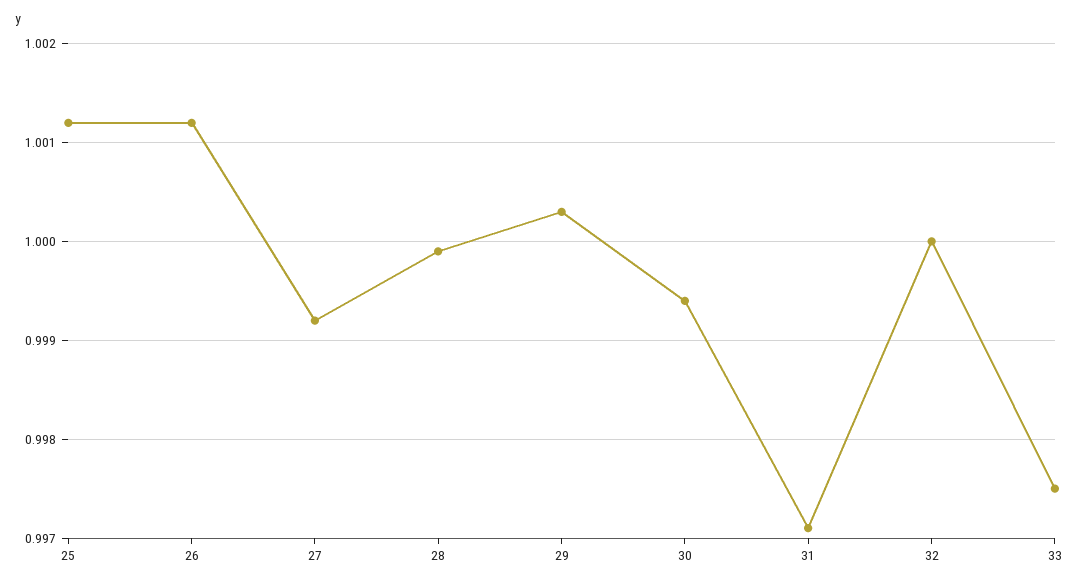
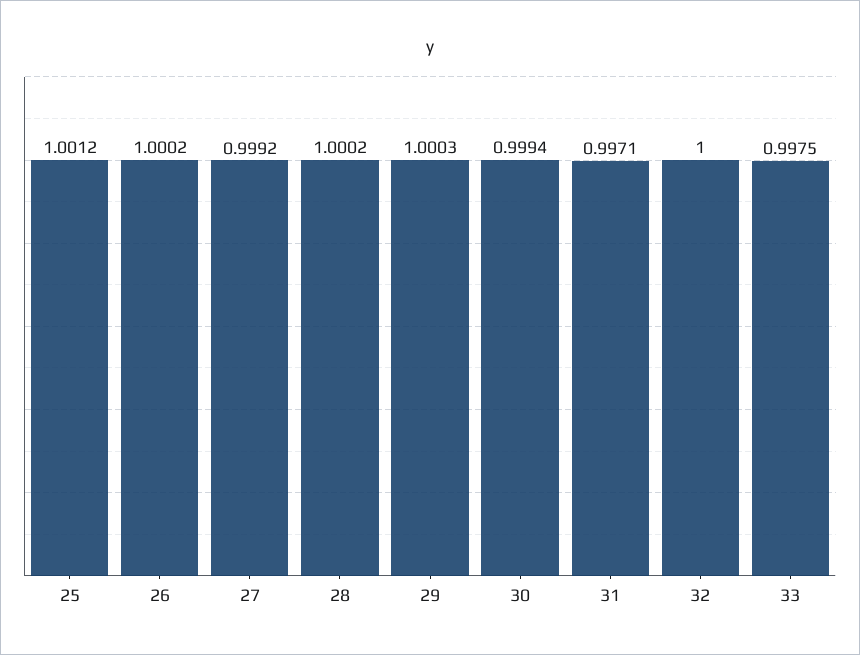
26: 1.0012 -> 1.0002
28: 0.9999 -> 1.0002

